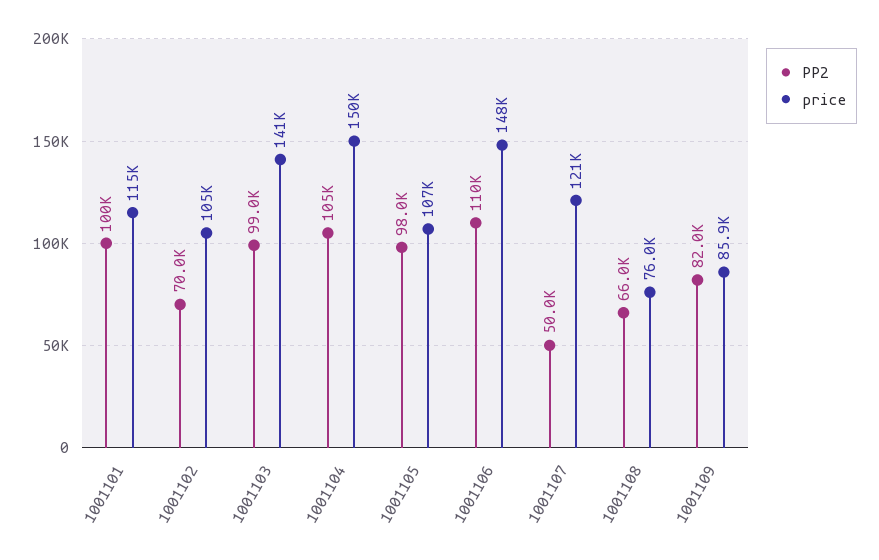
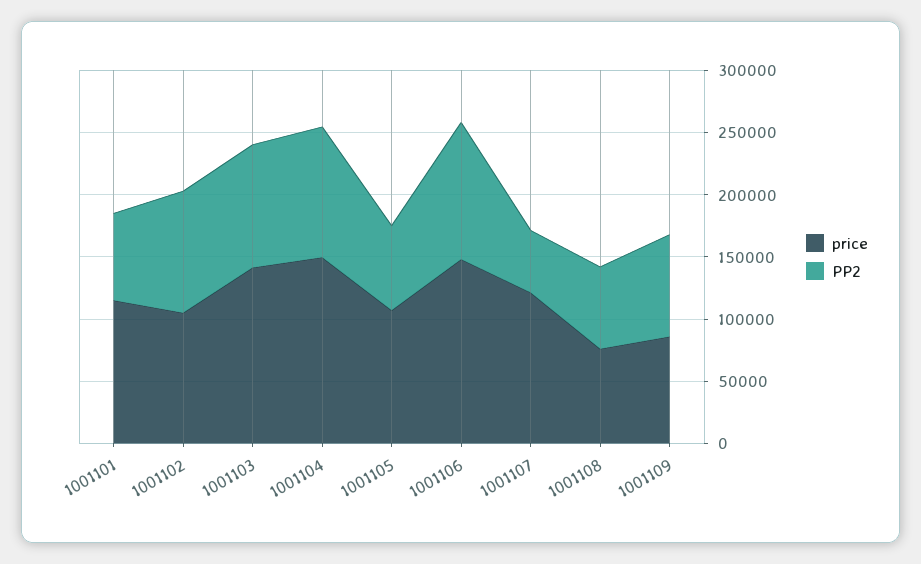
PP2, 1001101: 100000 -> 70000
PP2, 1001102: 70000 -> 100000
PP2, 1001105: 98000 -> 70000

